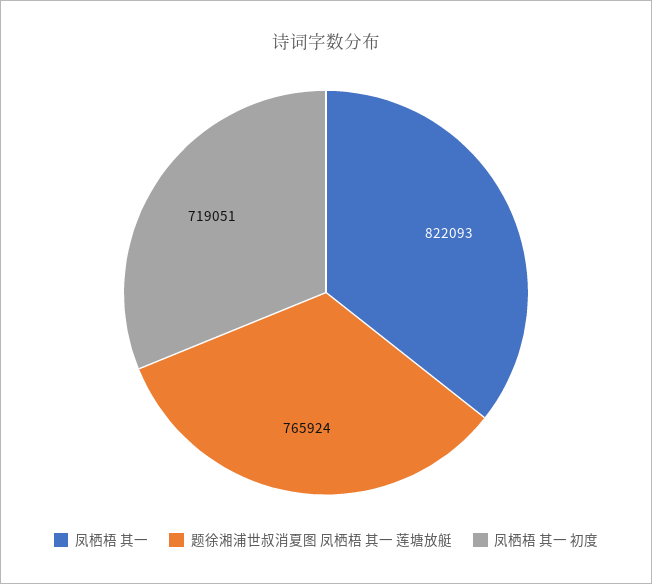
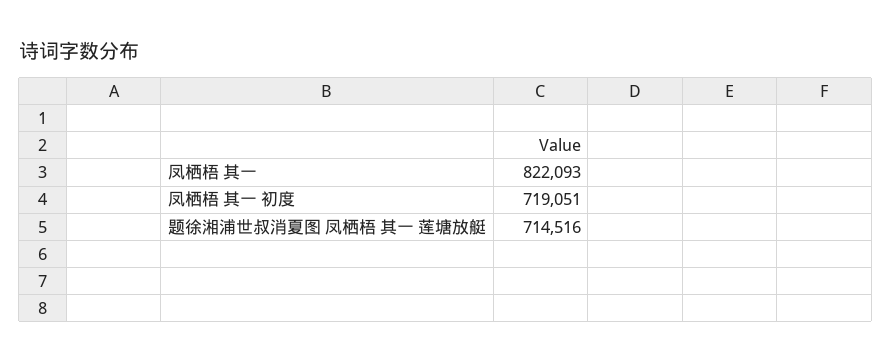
题徐湘浦世叔消夏图 凤栖梧 其一 莲塘放艇: 765924 -> 714516

